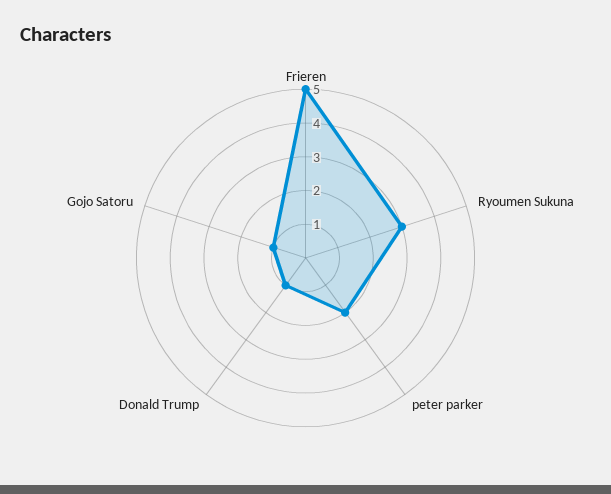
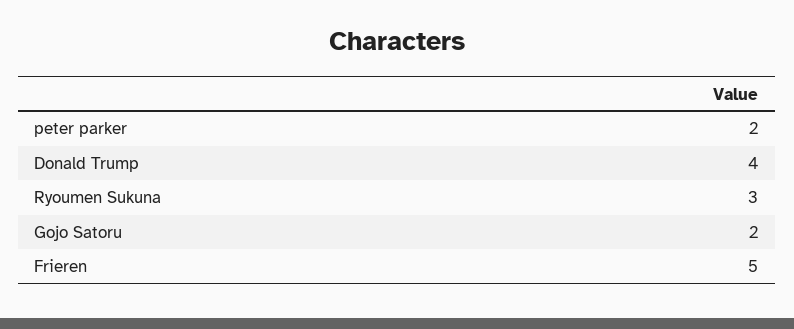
Donald Trump: 1 -> 4
Gojo Satoru: 1 -> 2

